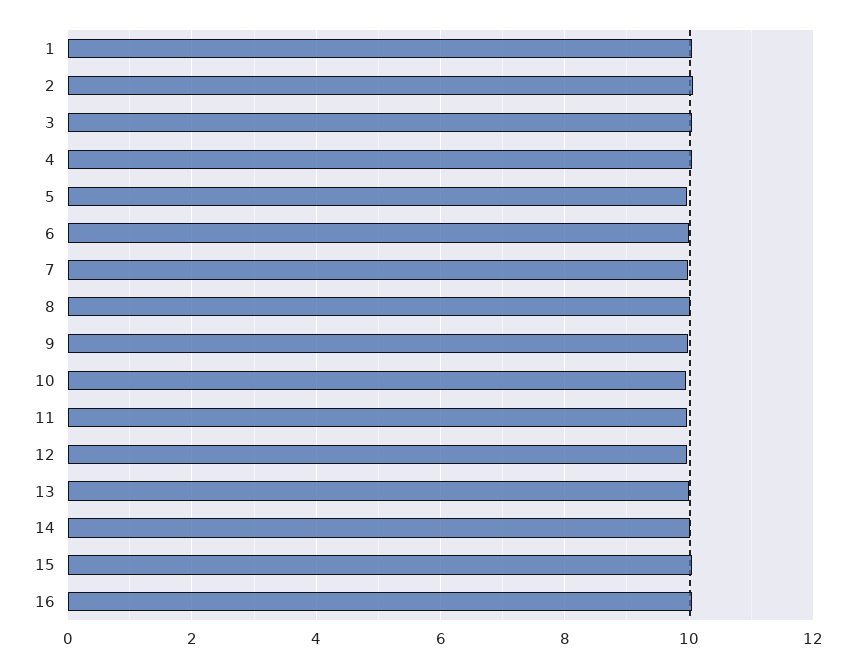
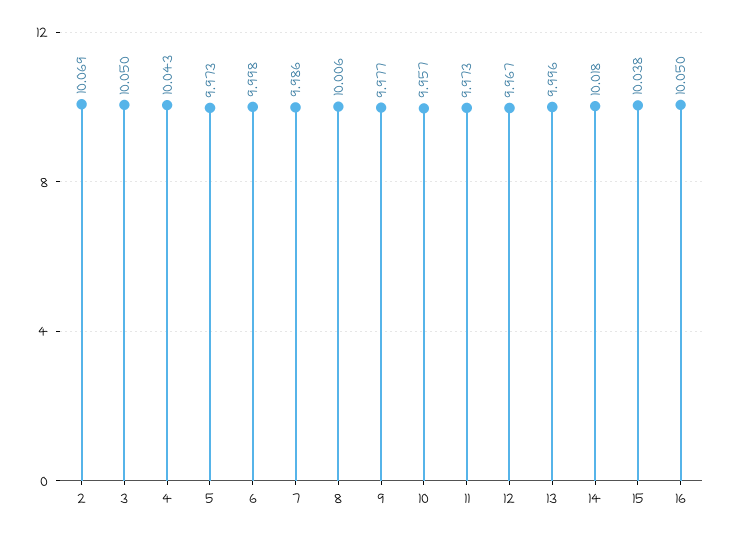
1: 10 -> none

